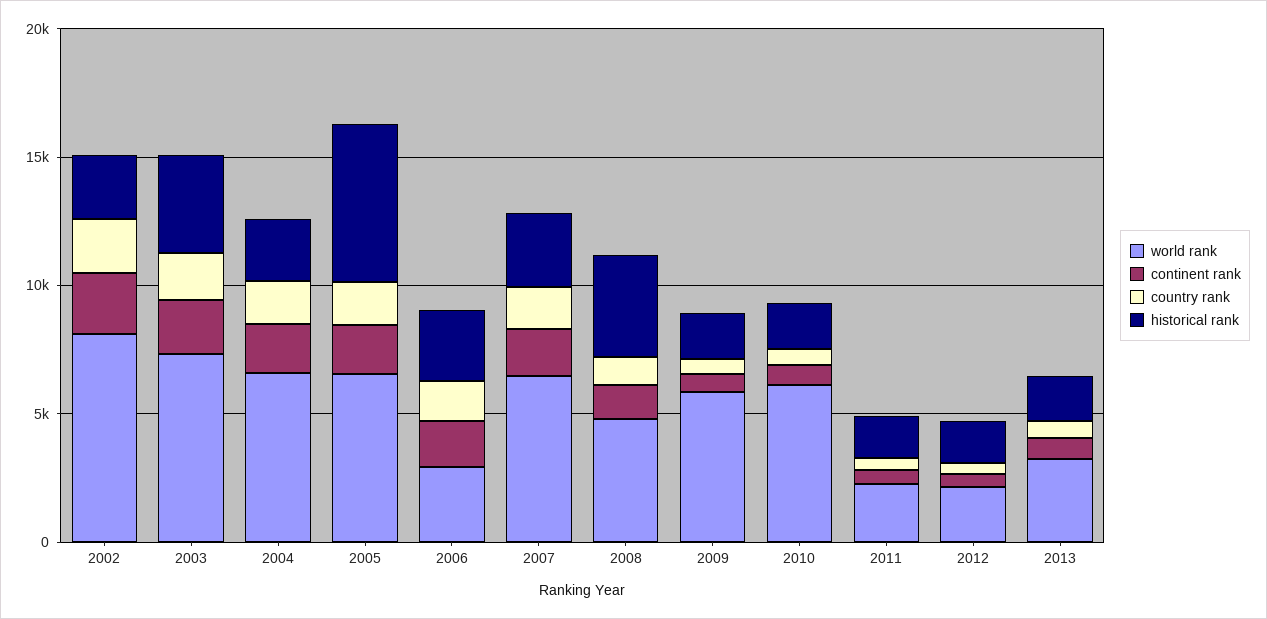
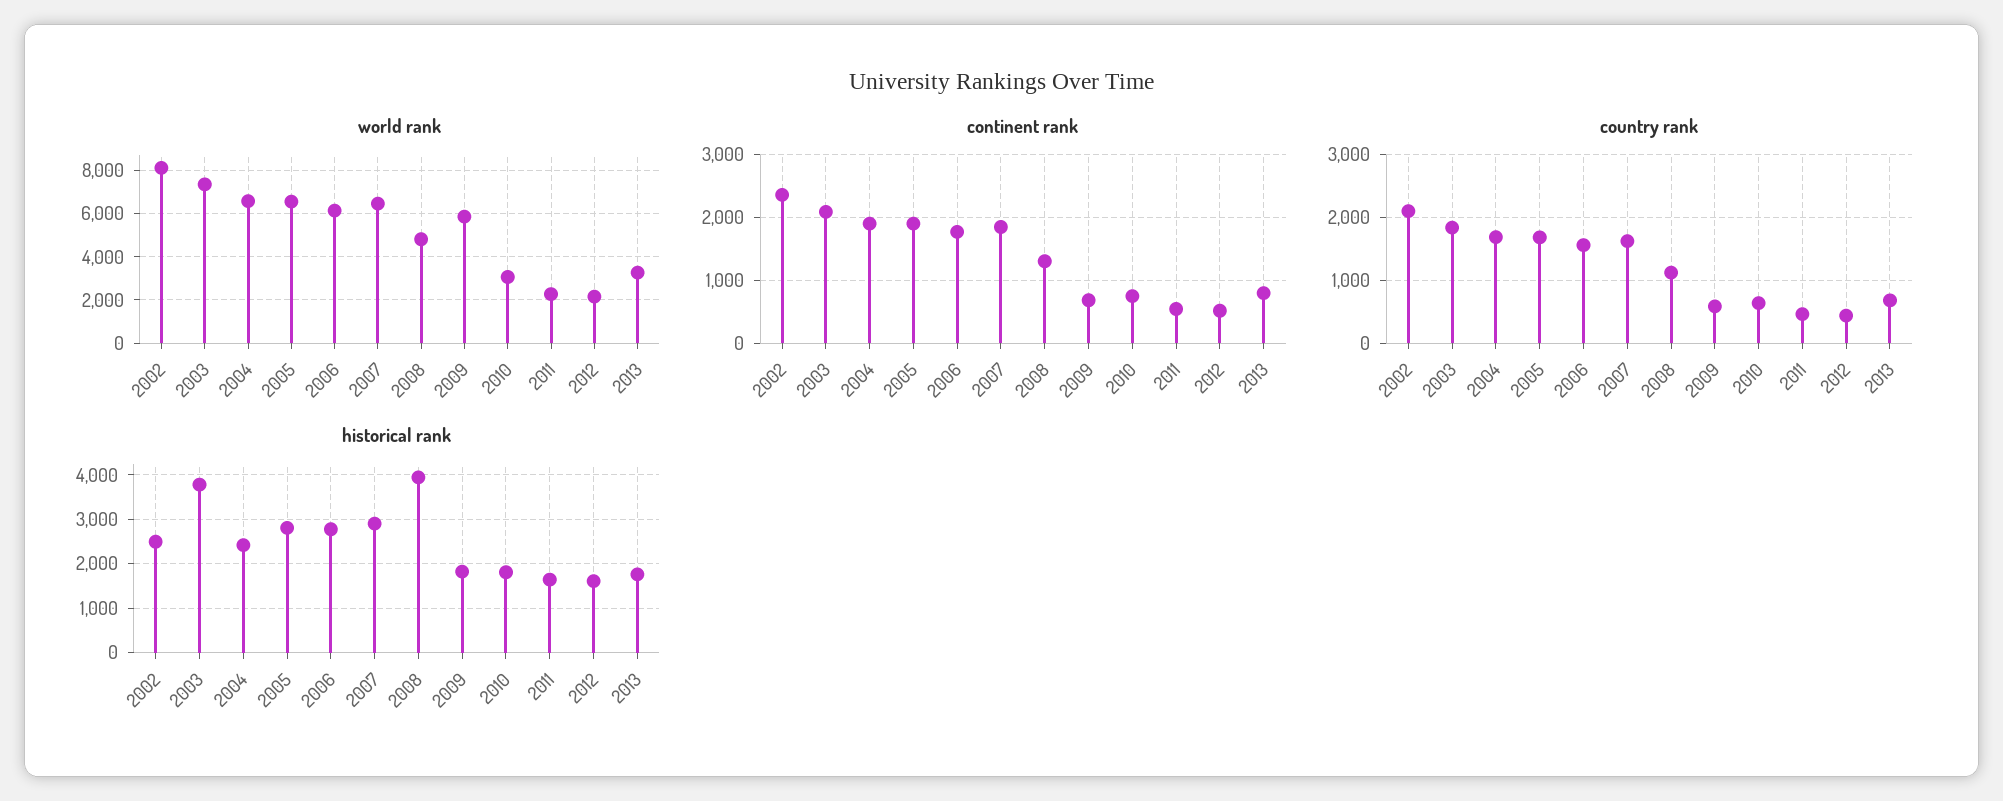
historical rank, 2005: 6000 -> 2800
world rank, 2006: 3000 -> 6000
world rank, 2010: 6000 -> 3000

